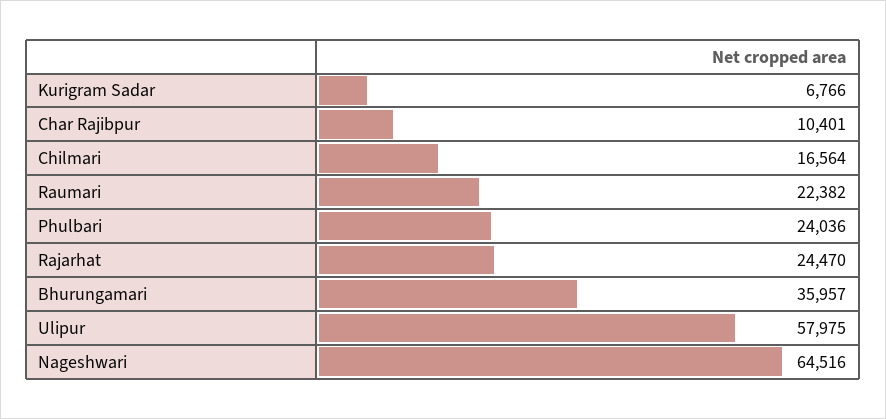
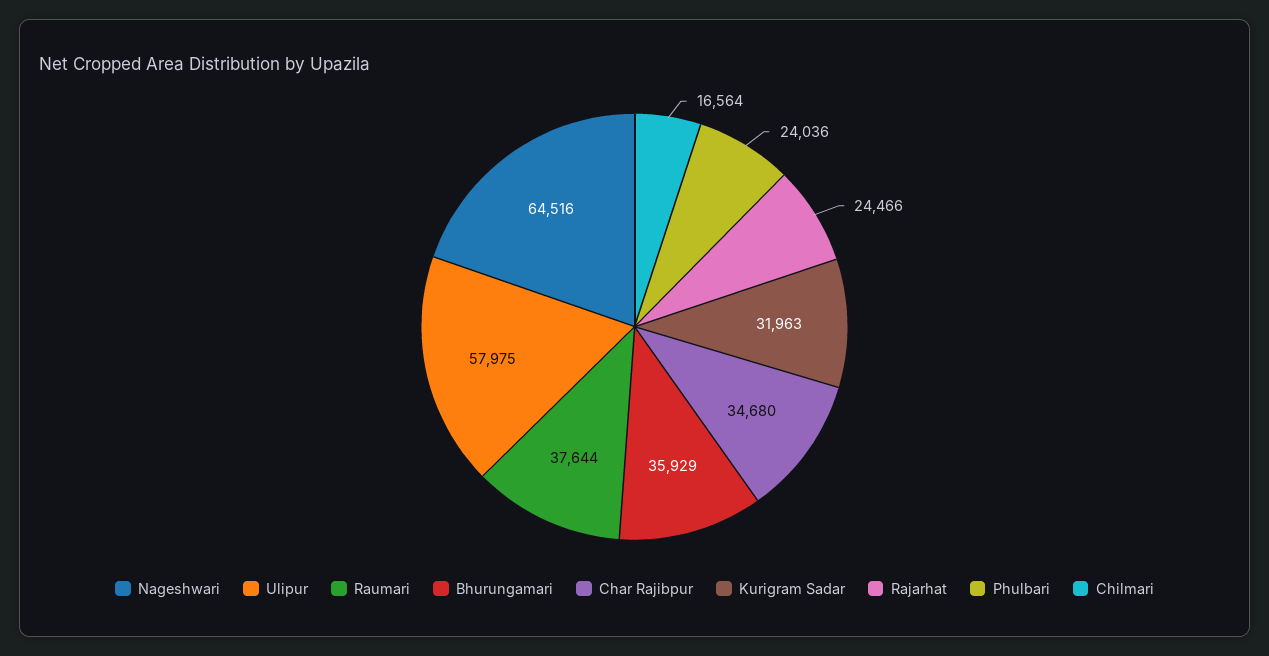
Kurigram Sadar: 6766 -> 31963
Char Rajibpur: 10401 -> 34680
Raumari: 22382 -> 37644
Rajarhat: 24470 -> 24466
Bhurungamari: 35957 -> 35929

